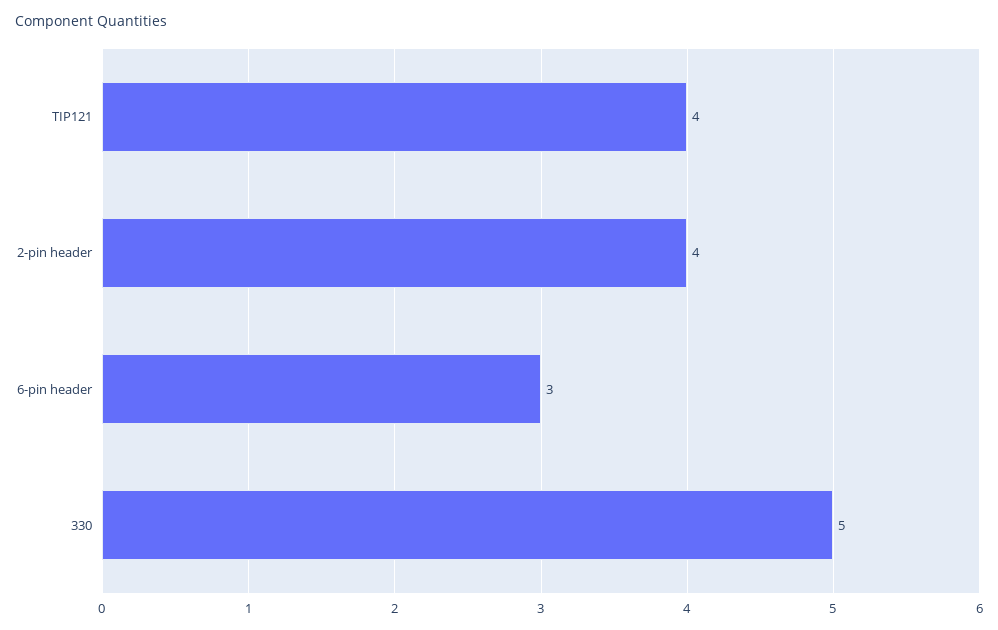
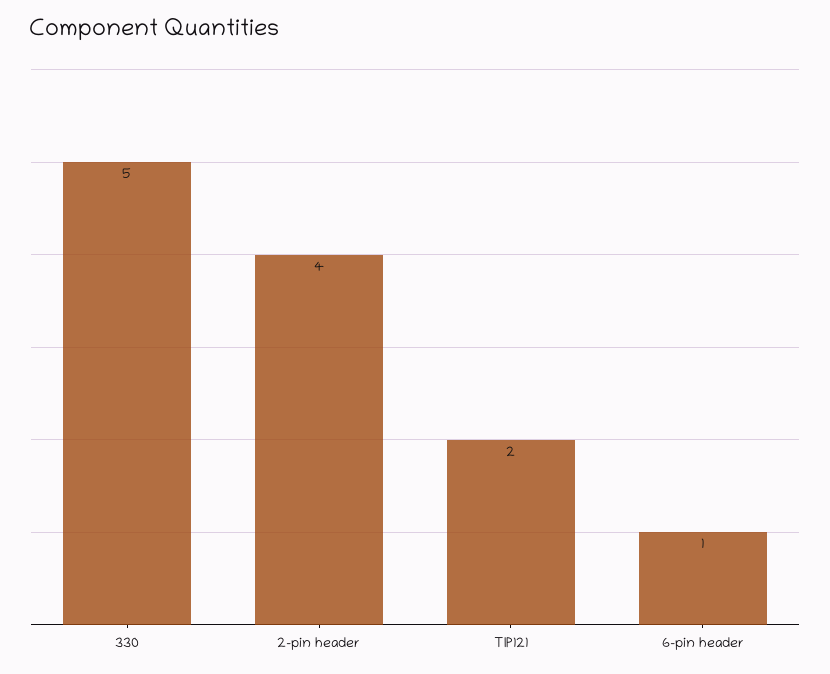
TIP121: 4 -> 2
6-pin header: 3 -> 1

